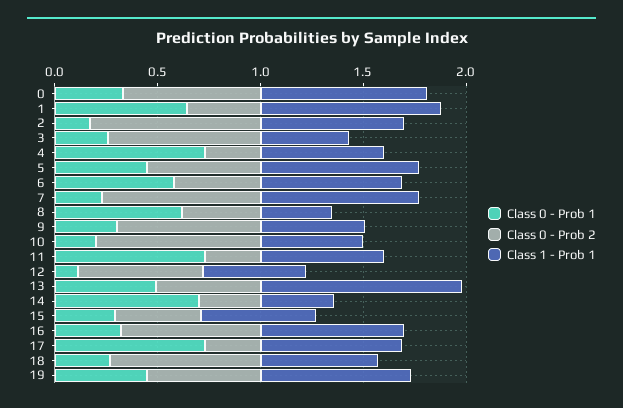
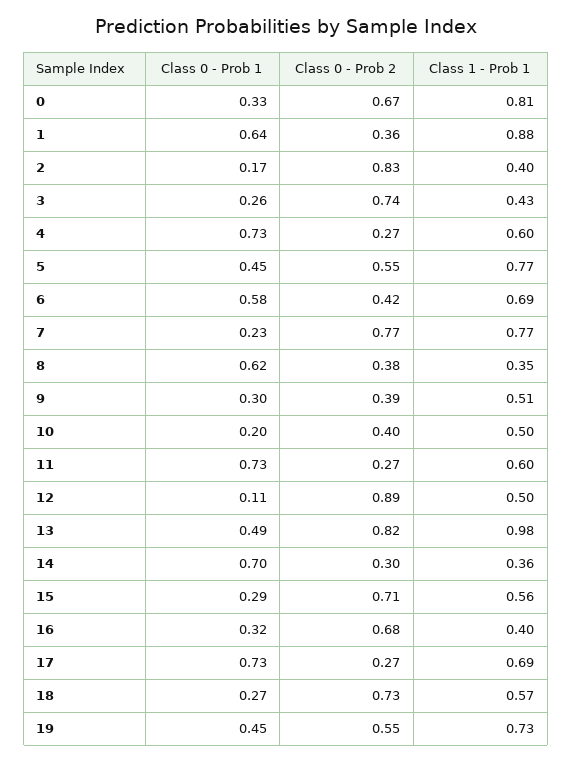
Class 1 - Prob 1, 2: 0.7 -> 0.4
Class 0 - Prob 2, 9: 0.7 -> 0.39
Class 0 - Prob 2, 10: 0.8 -> 0.4
Class 0 - Prob 2, 12: 0.6 -> 0.89
Class 0 - Prob 2, 13: 0.5 -> 0.82
Class 0 - Prob 2, 15: 0.4 -> 0.71
Class 1 - Prob 1, 16: 0.7 -> 0.4

